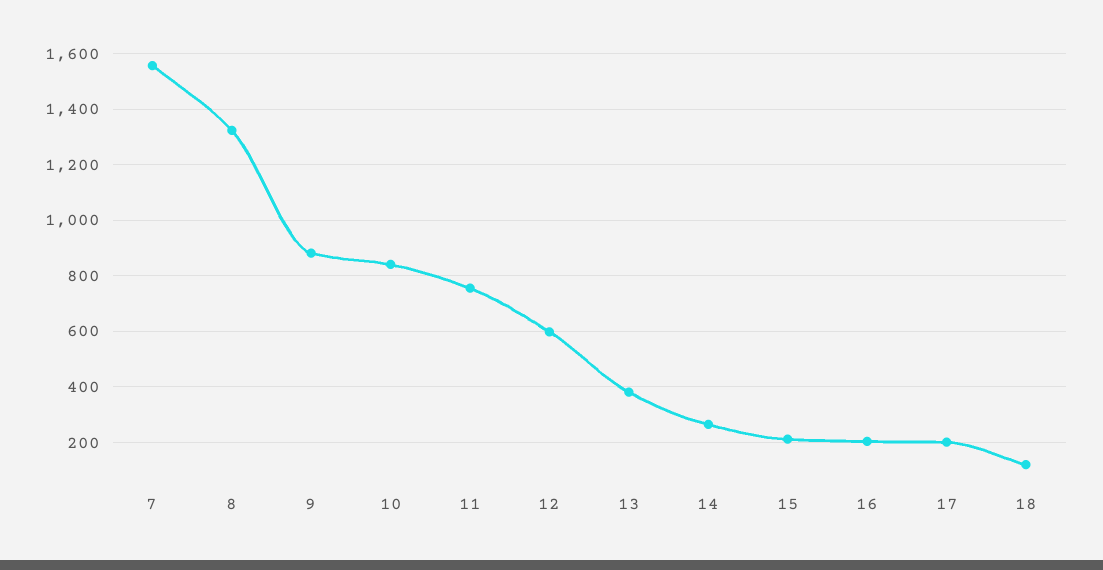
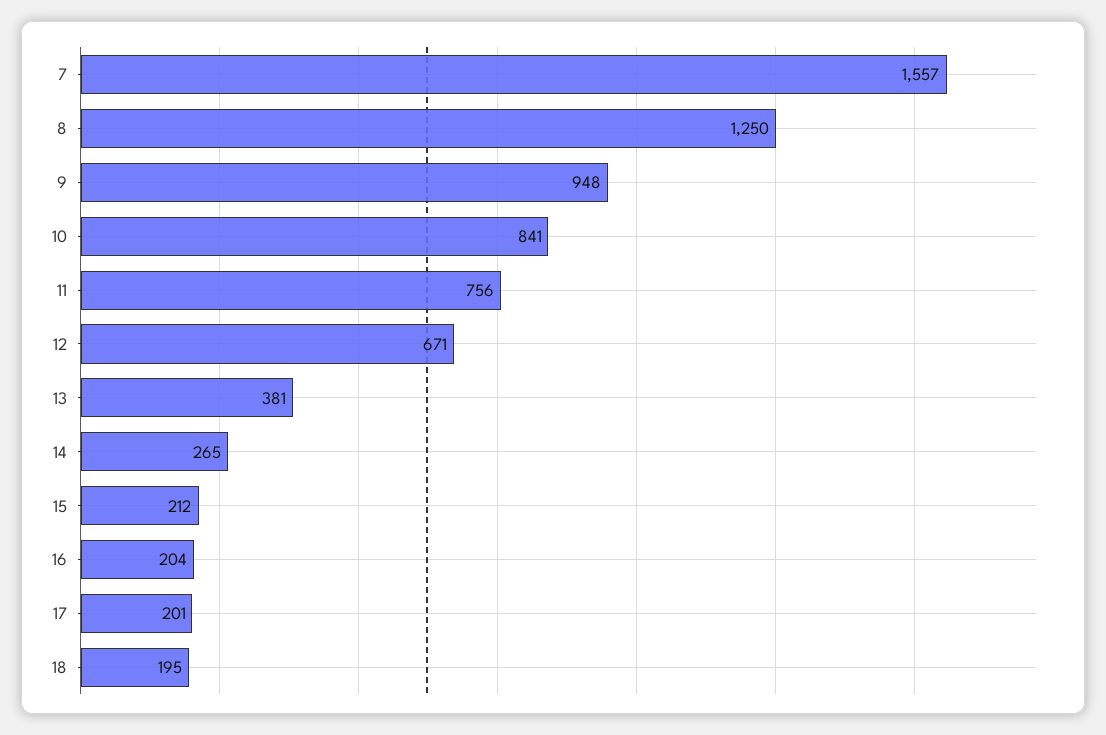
8: 1325 -> 1250
9: 875 -> 948
12: 600 -> 671
18: 125 -> 195

